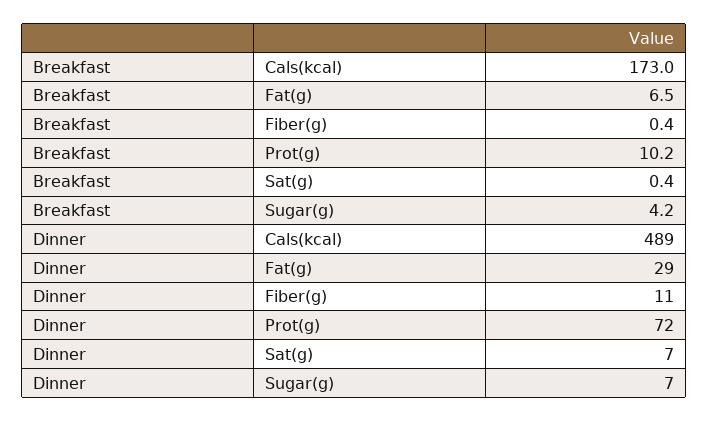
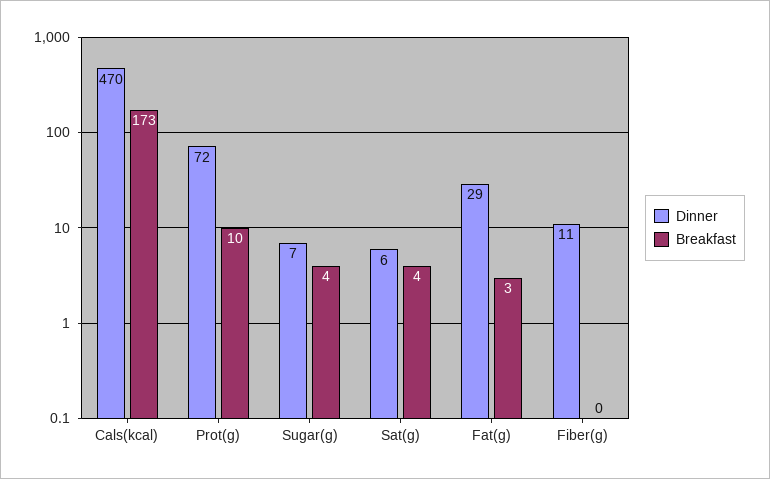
Breakfast, Fat(g): 6.5 -> 3
Breakfast, Sat(g): 0.4 -> 4
Dinner, Cals(kcal): 489 -> 470
Dinner, Sat(g): 7 -> 6

